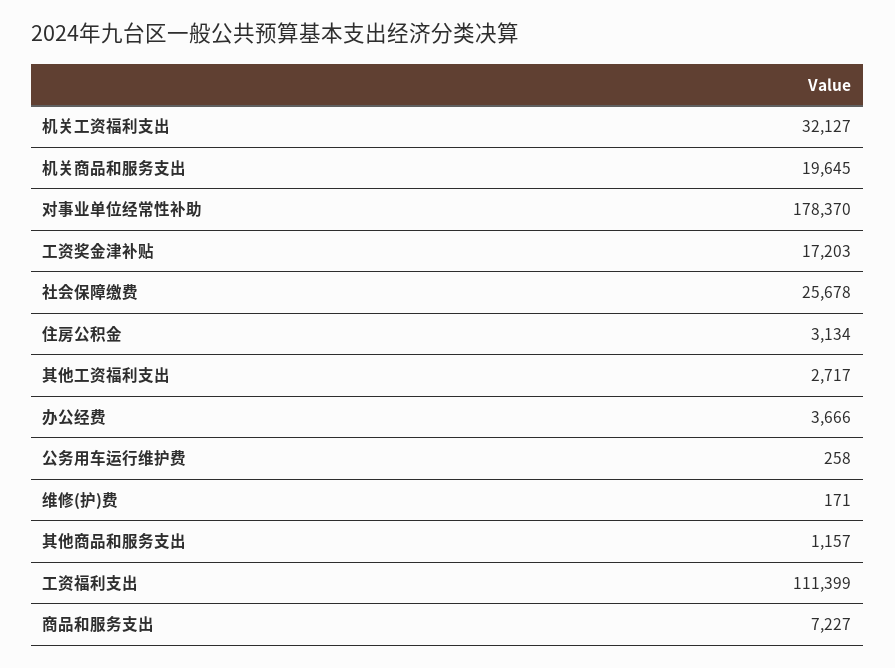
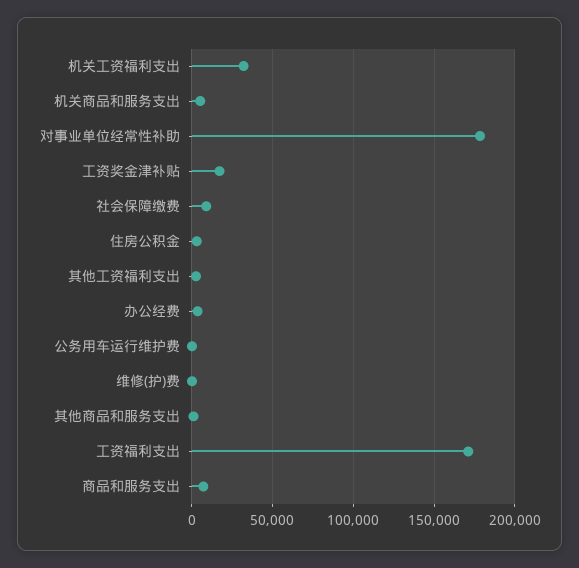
机关商品和服务支出: 19645 -> 5000
社会保障缴费: 25678 -> 10000
工资福利支出: 111399 -> 170000

